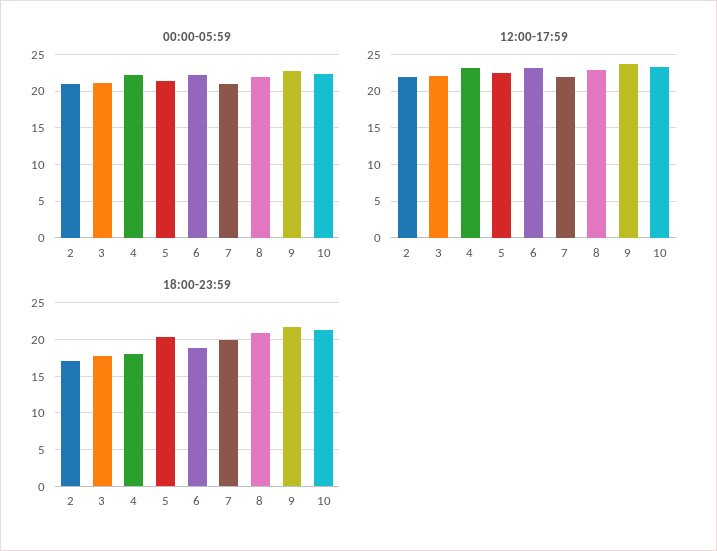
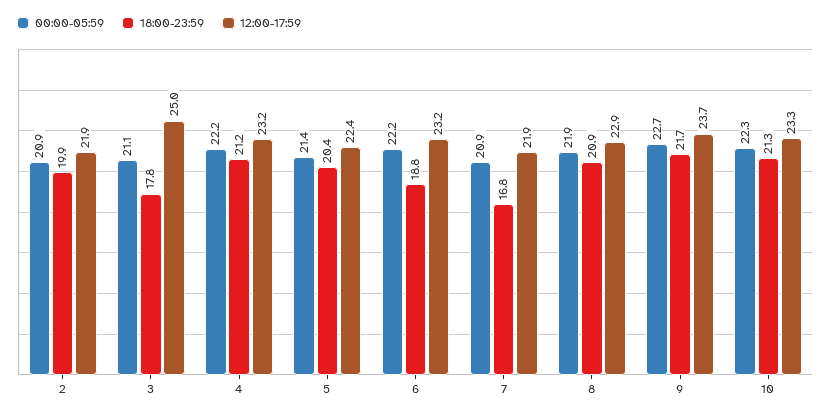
12:00-17:59, 3: 22 -> 25
18:00-23:59, 2: 17 -> 19.9
18:00-23:59, 4: 18 -> 21.2
18:00-23:59, 7: 20 -> 16.8

